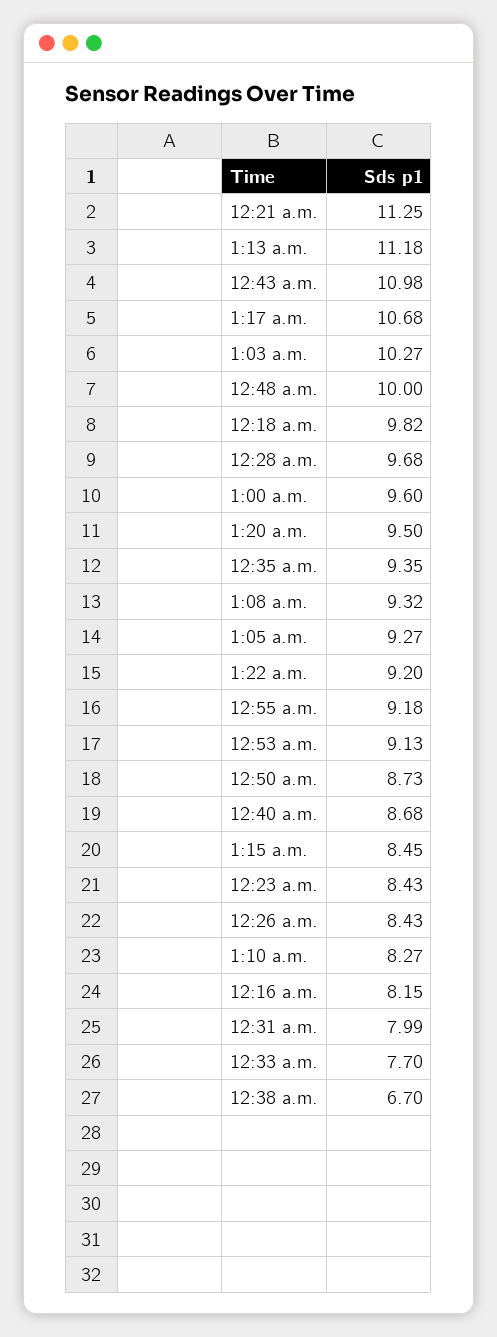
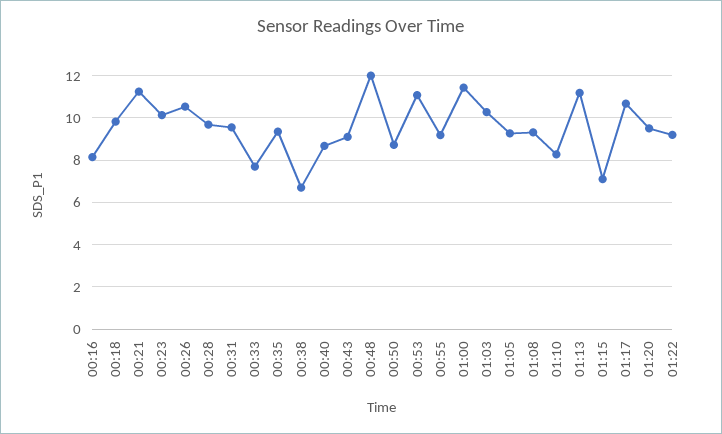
12:43 a.m.: 10.98 -> 9
12:48 a.m.: 10 -> 12
1:00 a.m.: 9.6 -> 11.5
12:53 a.m.: 9.13 -> 11
1:15 a.m.: 8.45 -> 7
12:23 a.m.: 8.43 -> 10
12:26 a.m.: 8.43 -> 10.5
12:31 a.m.: 7.99 -> 9.5

